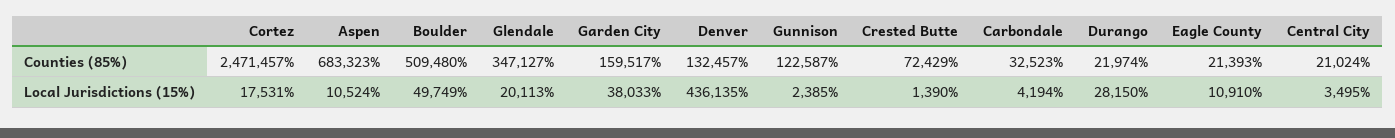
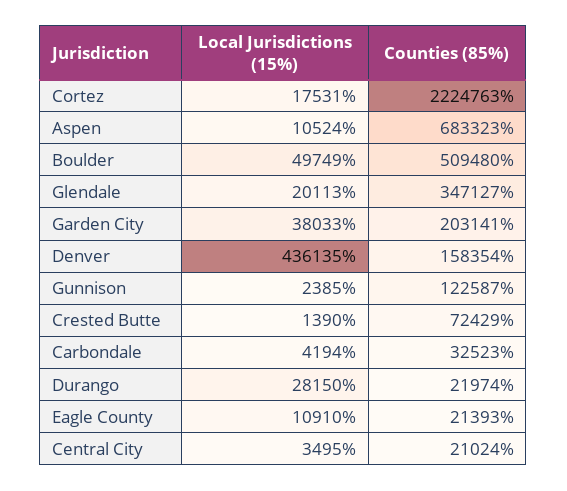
Cortez, Counties (85%): 2471457 -> 2224763
Garden City, Counties (85%): 159517 -> 203141
Denver, Counties (85%): 132457 -> 158354

